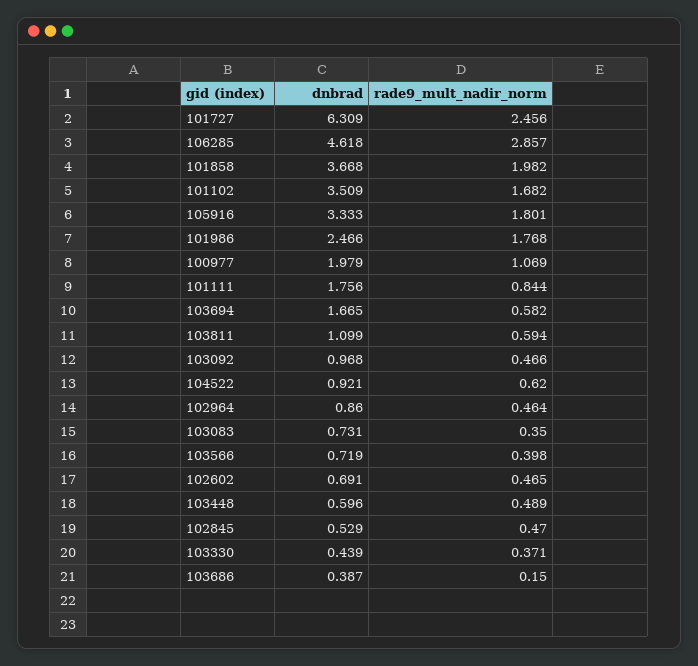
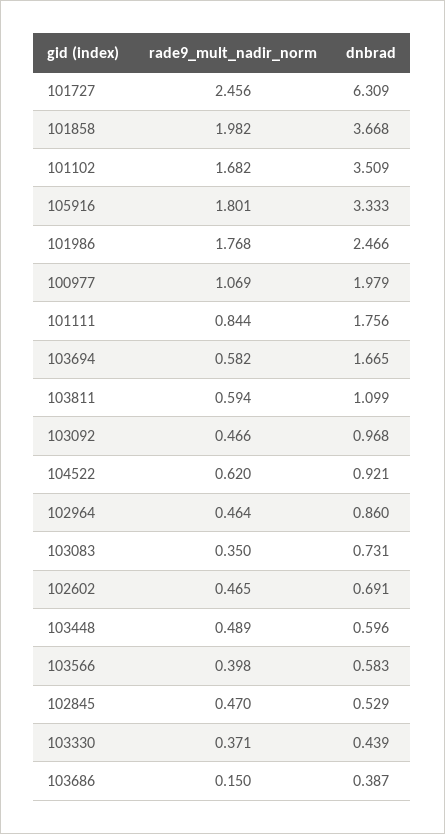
dnbrad, 106285: 4.618 -> none
rade9_mult_nadir_norm, 106285: 2.857 -> none
dnbrad, 103566: 0.719 -> 0.583

